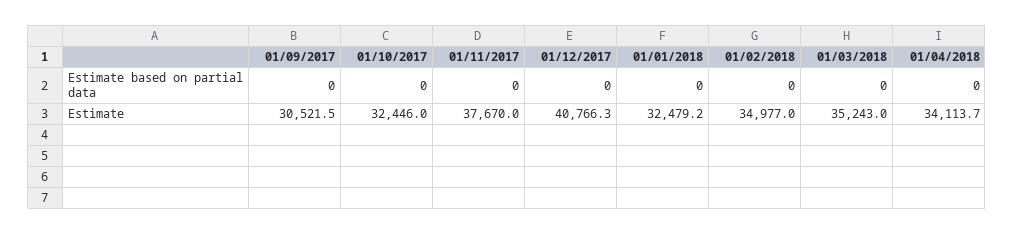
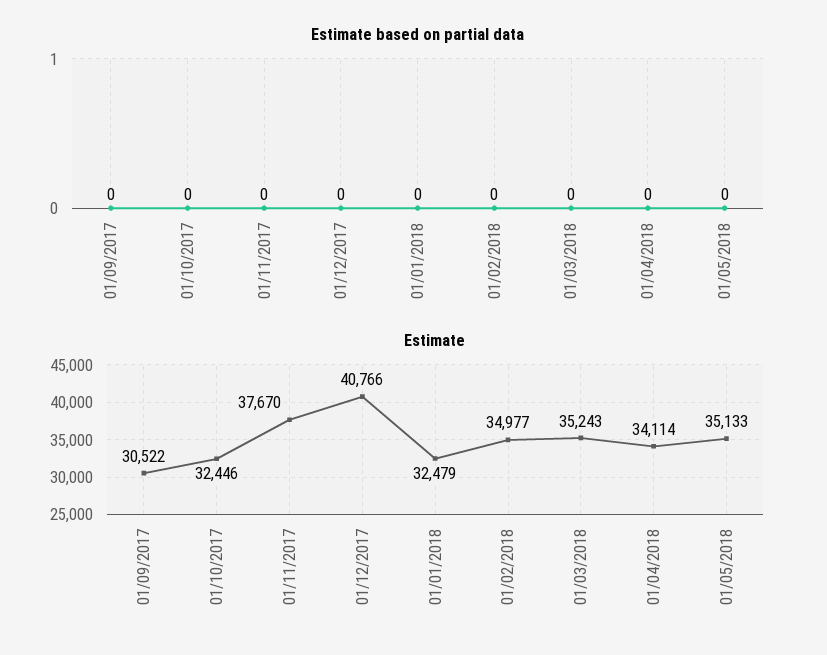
Estimate based on partial data, 01/05/2018: none -> 0
Estimate, 01/05/2018: none -> 35133

